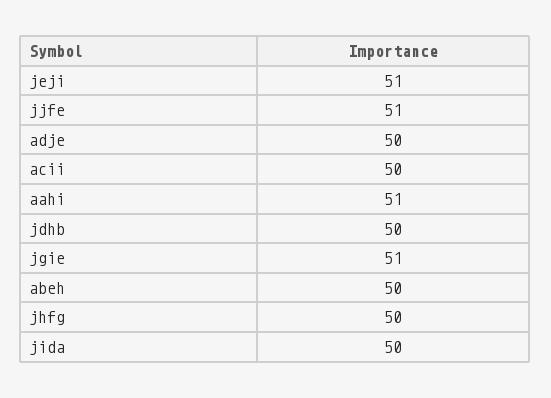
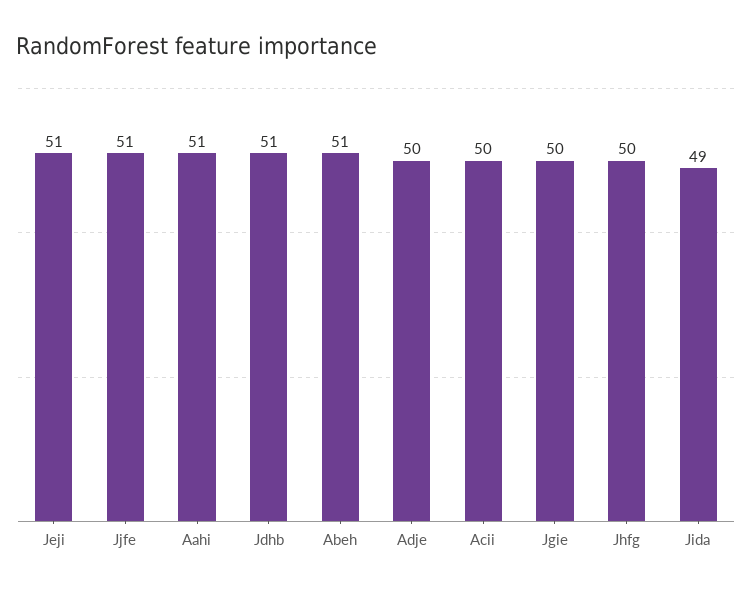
jdhb: 50 -> 51
jgie: 51 -> 50
abeh: 50 -> 51
jida: 50 -> 49

